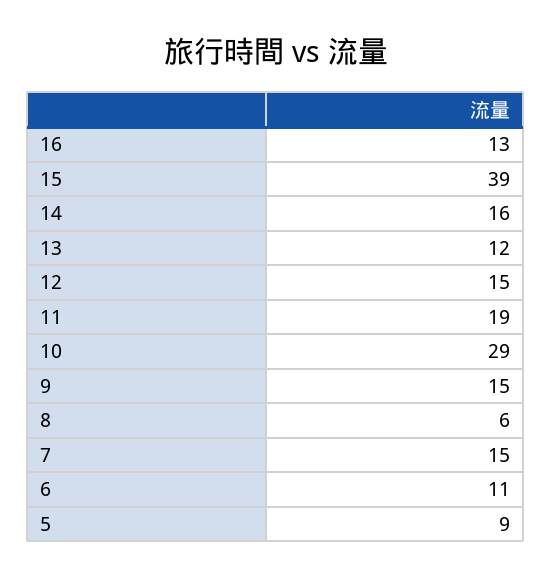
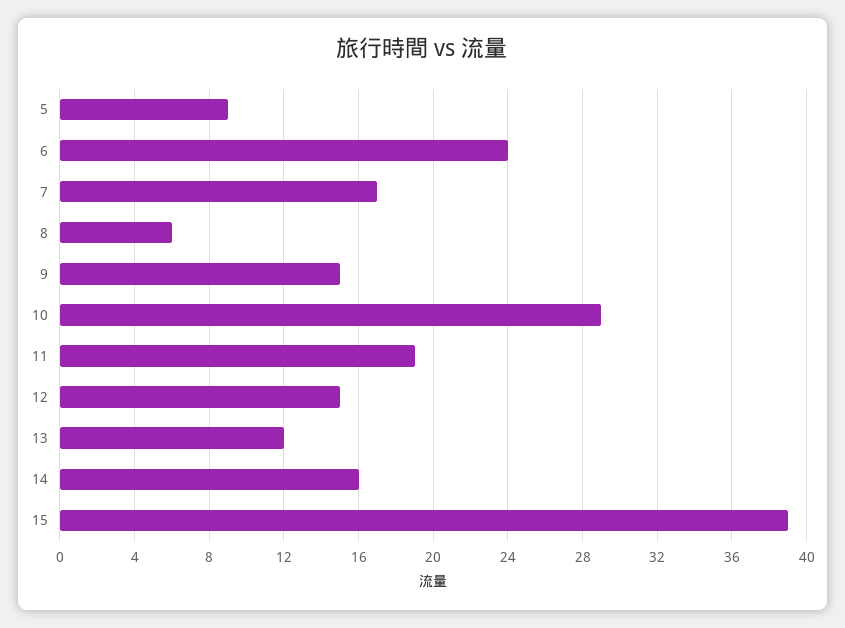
16: 13 -> none
7: 15 -> 17
6: 11 -> 24

